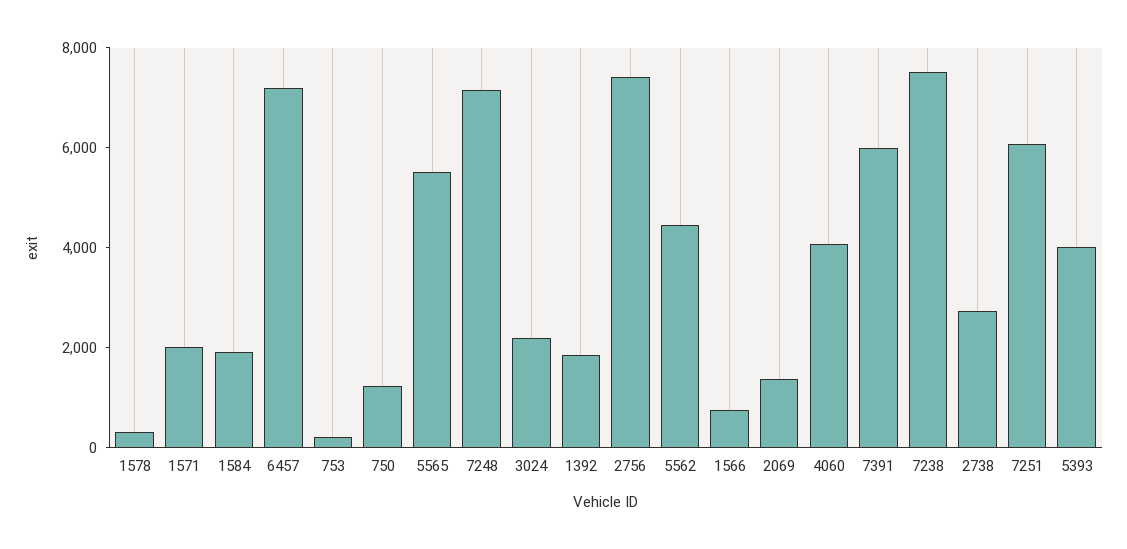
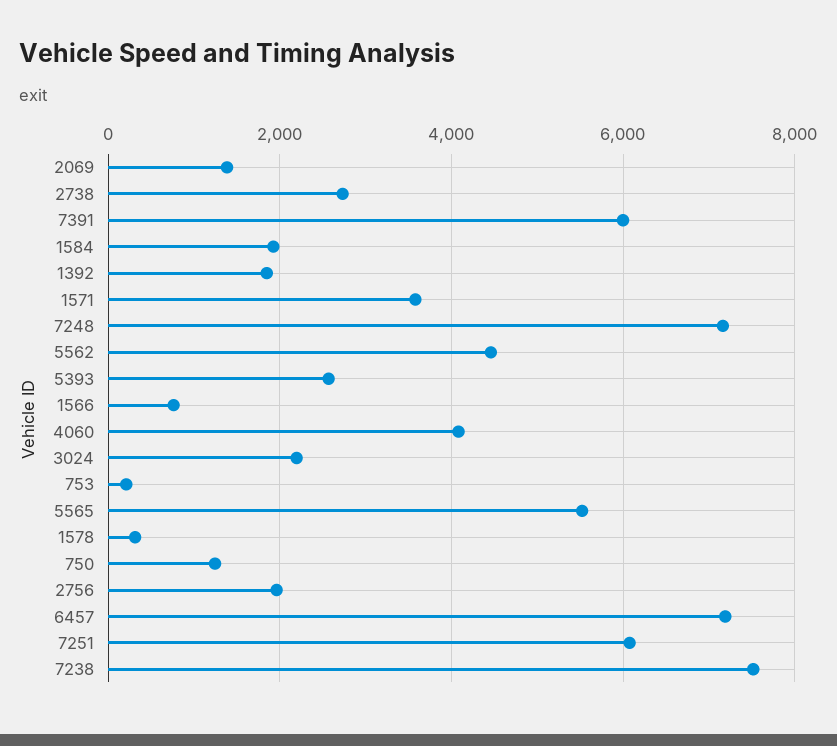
1571: 2000 -> 3600
2756: 7500 -> 2000
5393: 4000 -> 2600

